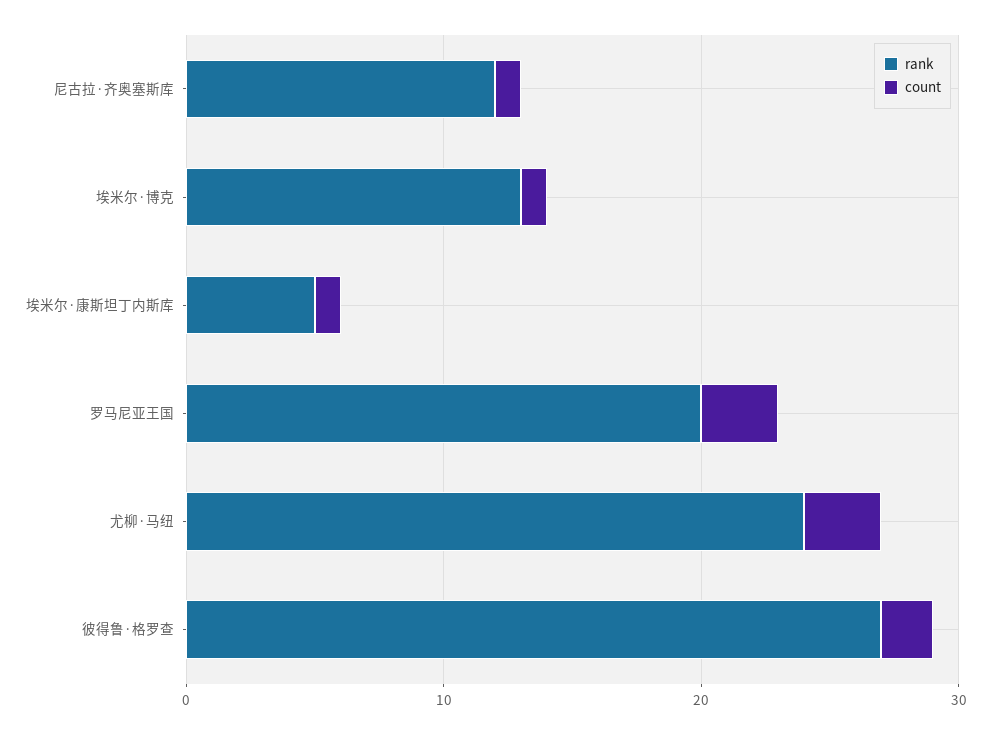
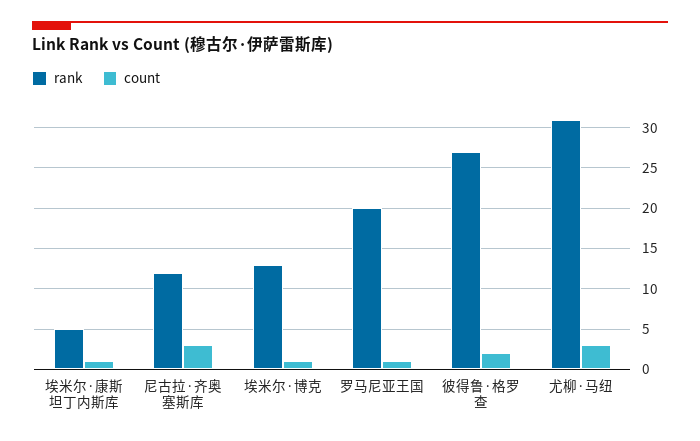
count, 尼古拉·齐奥塞斯库: 1 -> 3
count, 罗马尼亚王国: 3 -> 1
rank, 尤柳·马纽: 24 -> 31

